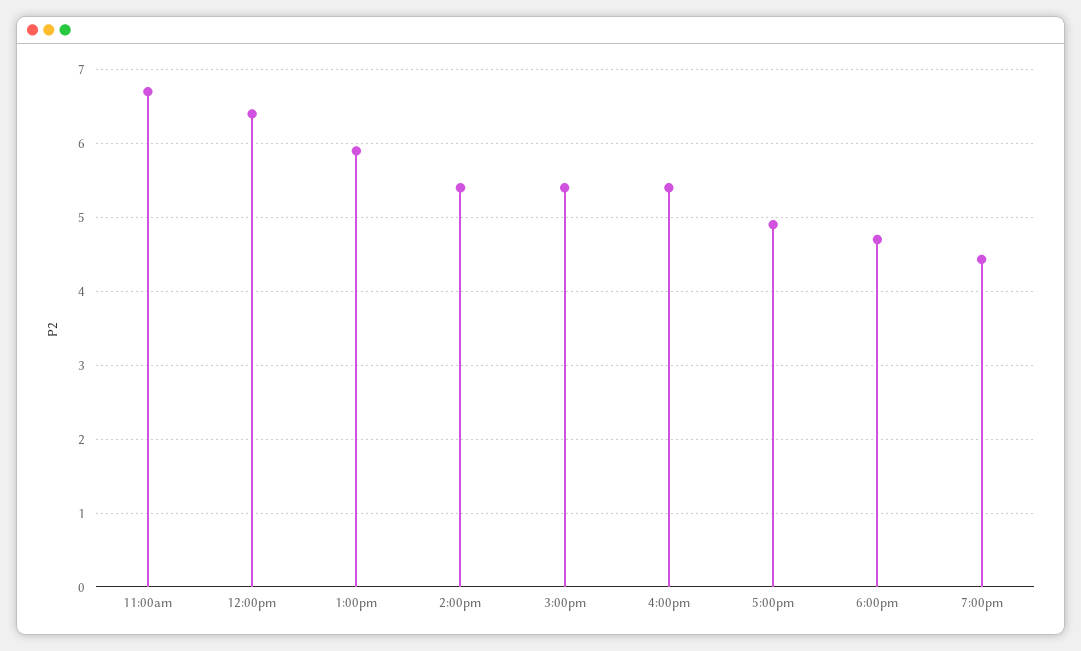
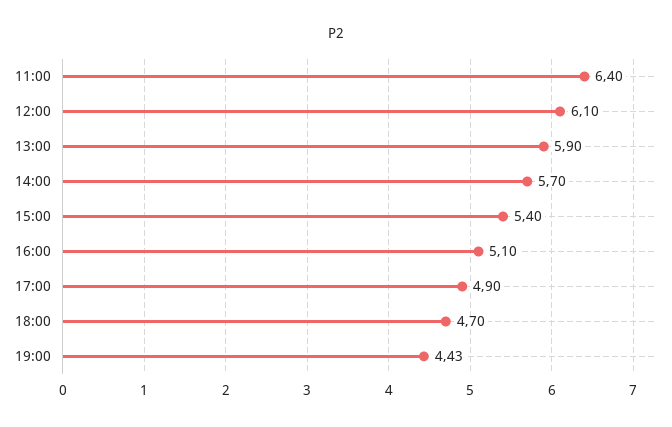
11:00am: 6.7 -> 6.4
12:00pm: 6.4 -> 6.1
2:00pm: 5.4 -> 5.7
4:00pm: 5.4 -> 5.1

